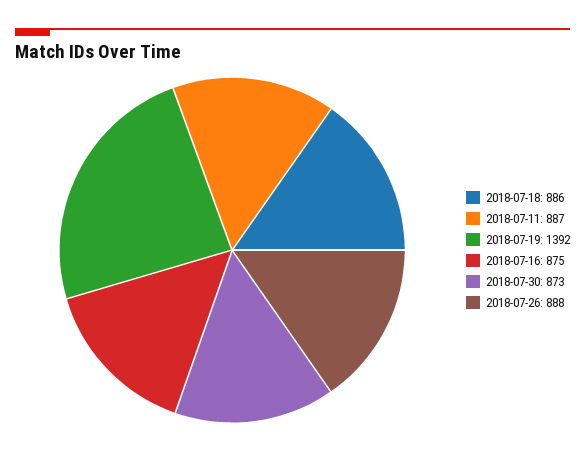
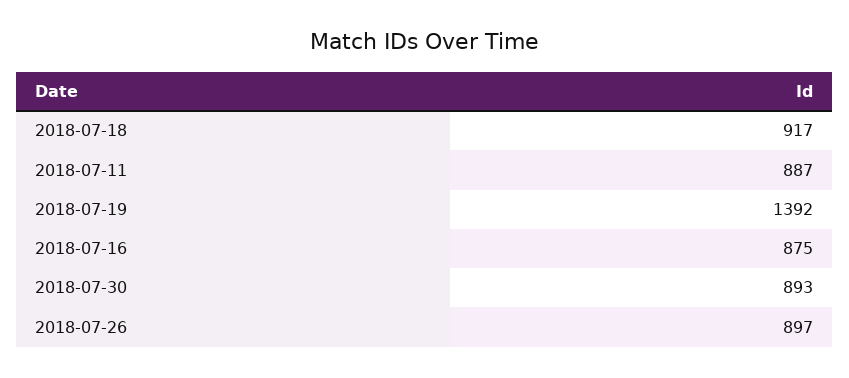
2018-07-18: 886 -> 917
2018-07-30: 873 -> 893
2018-07-26: 888 -> 897

